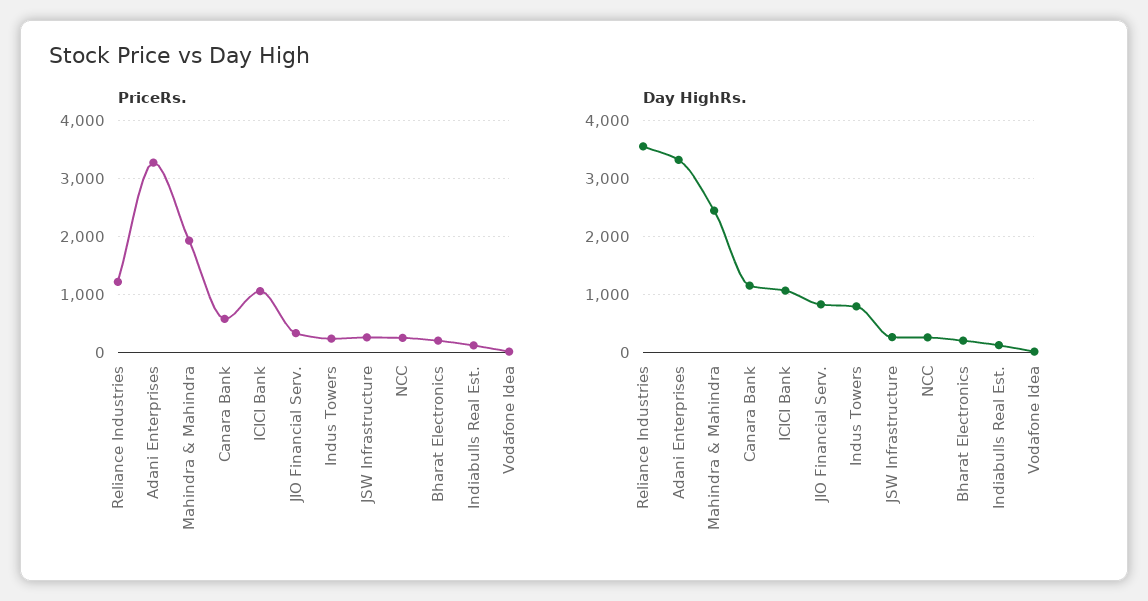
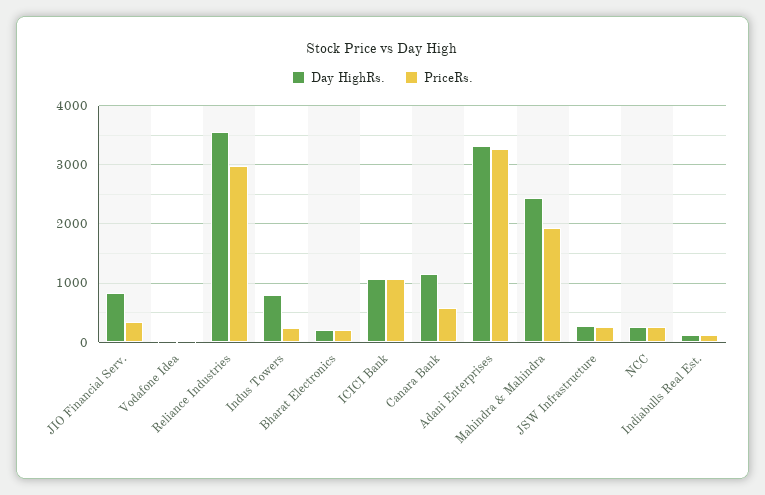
PriceRs., Reliance Industries: 1200 -> 3000

